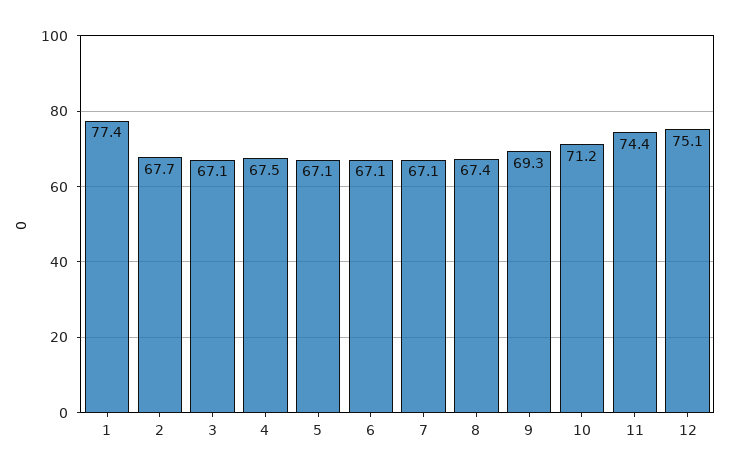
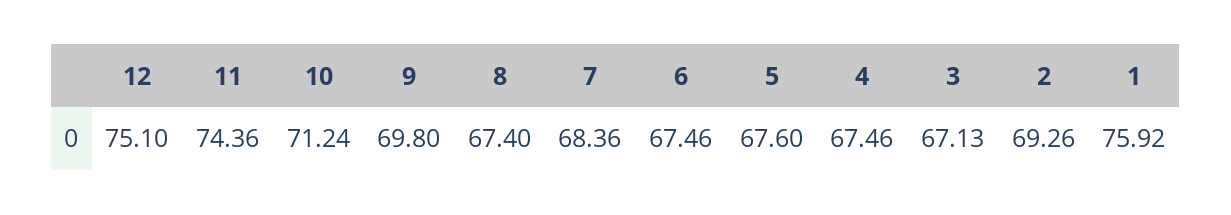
1: 77.4 -> 75.92
2: 67.7 -> 69.26
5: 67.1 -> 67.6
6: 67.1 -> 67.46
7: 67.1 -> 68.36
9: 69.3 -> 69.8

